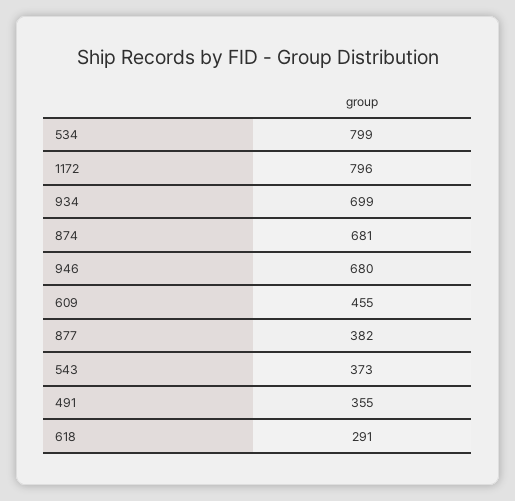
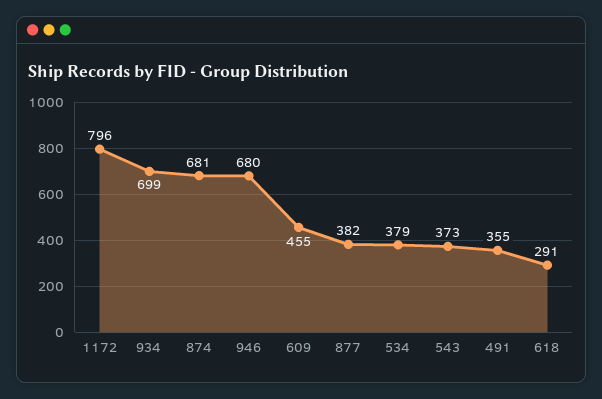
534: 799 -> 379

